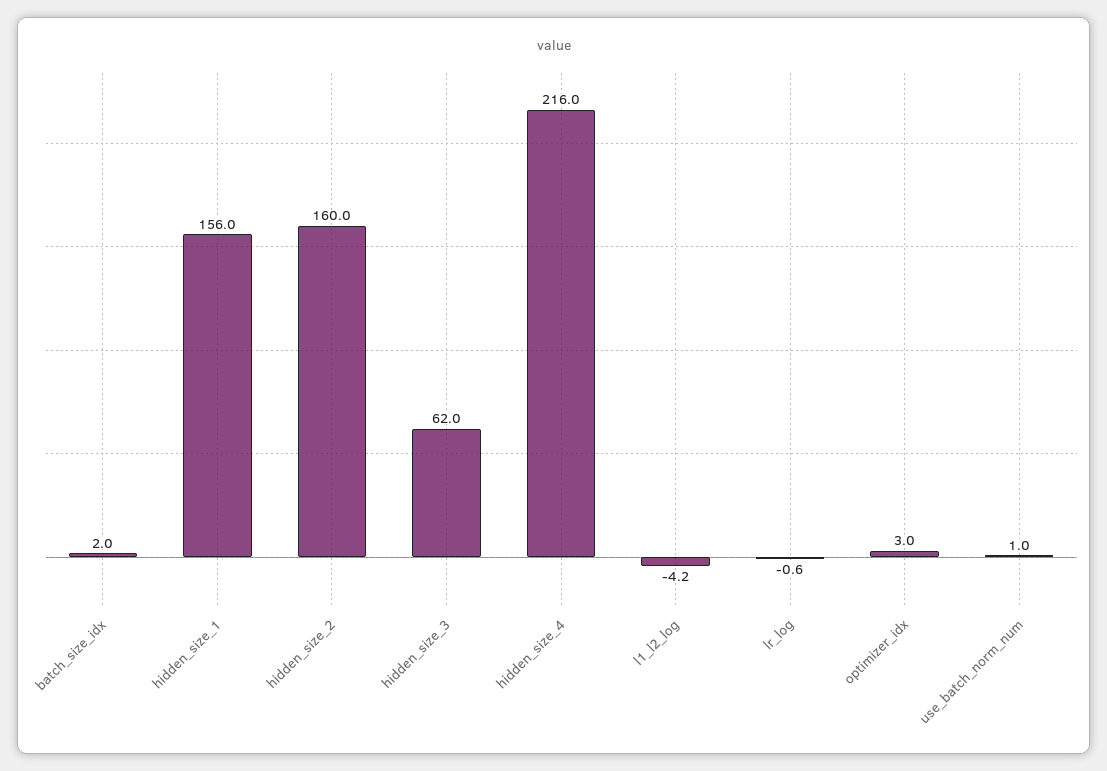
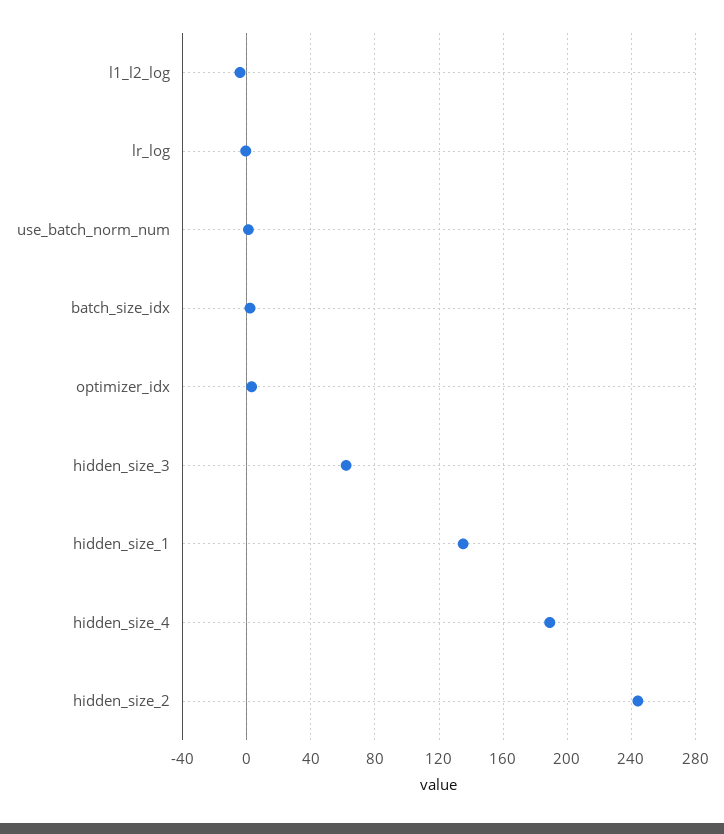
hidden_size_1: 156 -> 135
hidden_size_2: 160 -> 245
hidden_size_4: 216 -> 190

